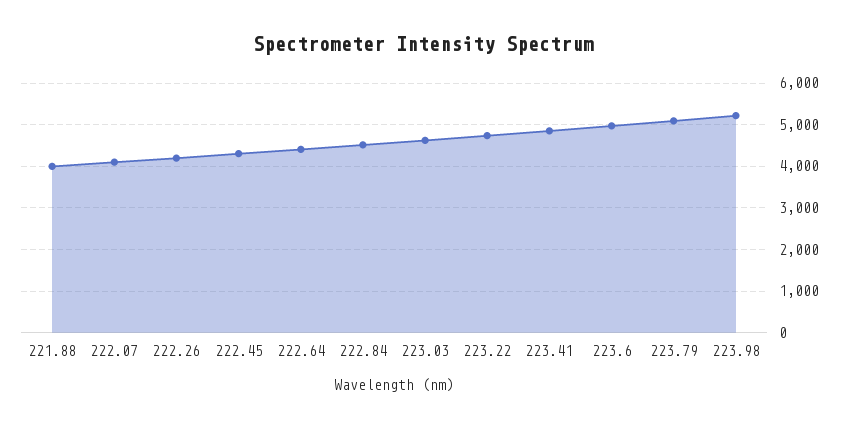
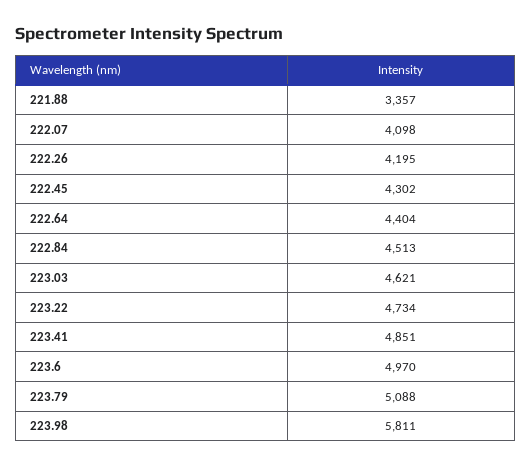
221.88: 4000 -> 3357
223.98: 5200 -> 5811

